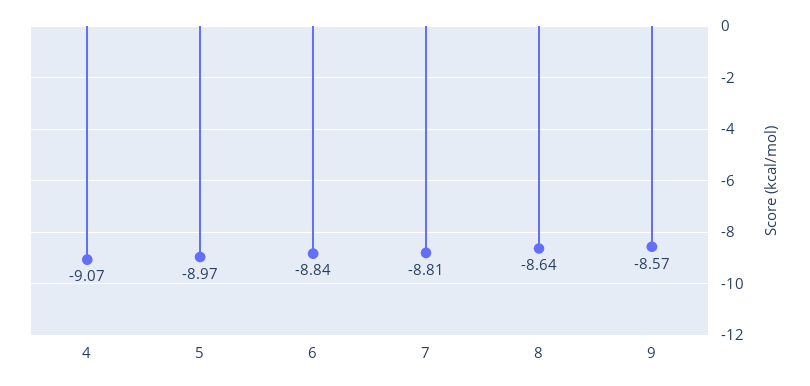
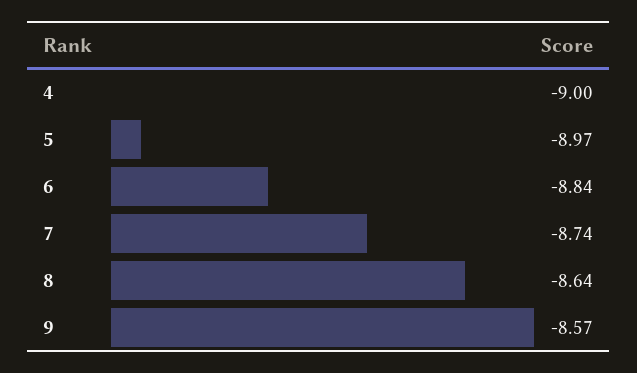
4: -9.07 -> -9
7: -8.81 -> -8.74

